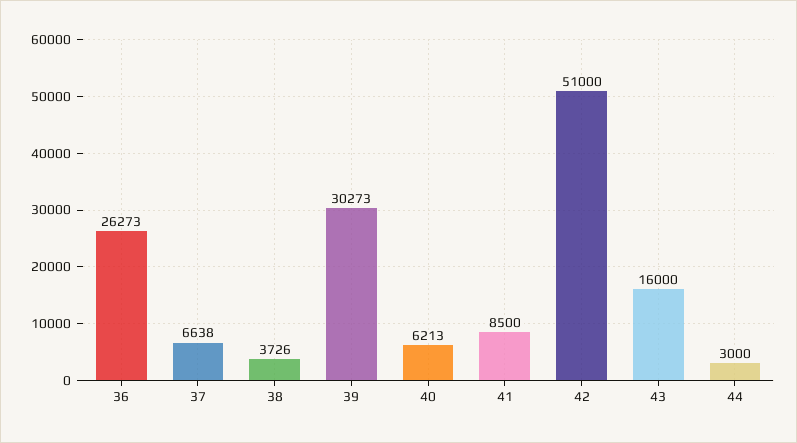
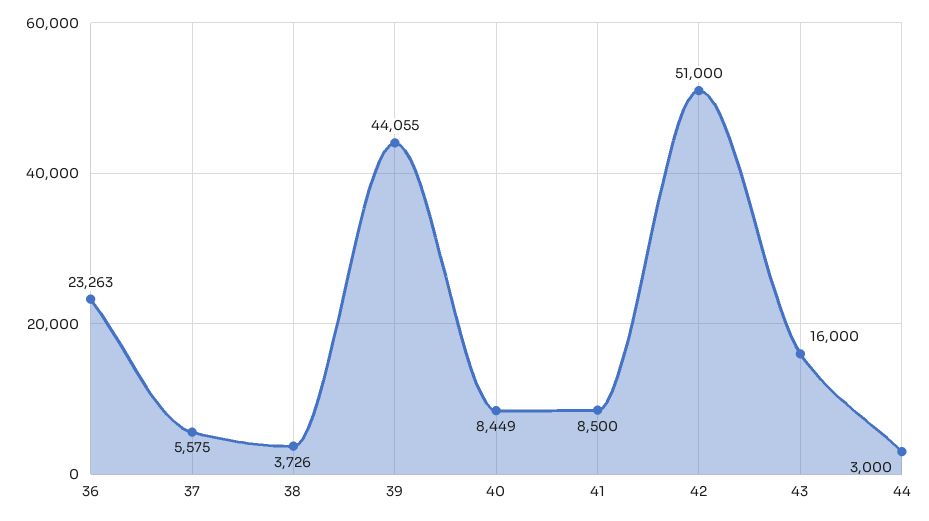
36: 26273 -> 23263
37: 6638 -> 5575
39: 30273 -> 44055
40: 6213 -> 8449

